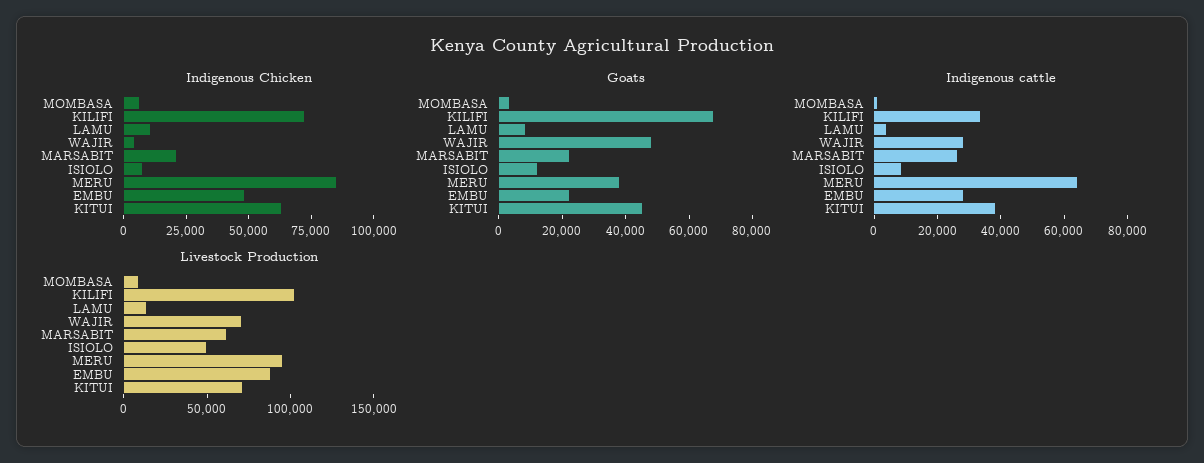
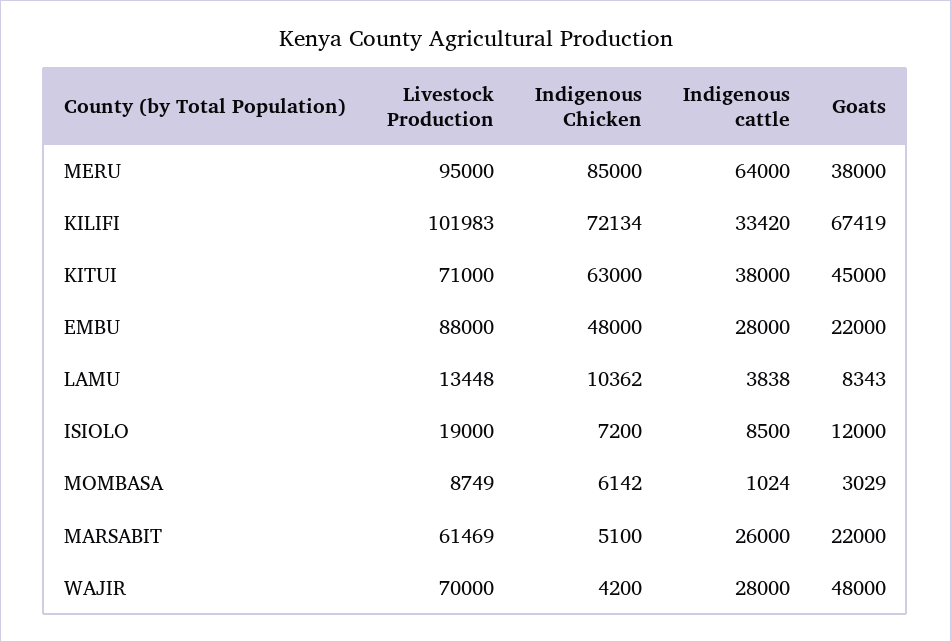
Indigenous Chicken, MARSABIT: 20000 -> 5100
Livestock Production, ISIOLO: 50000 -> 19000

